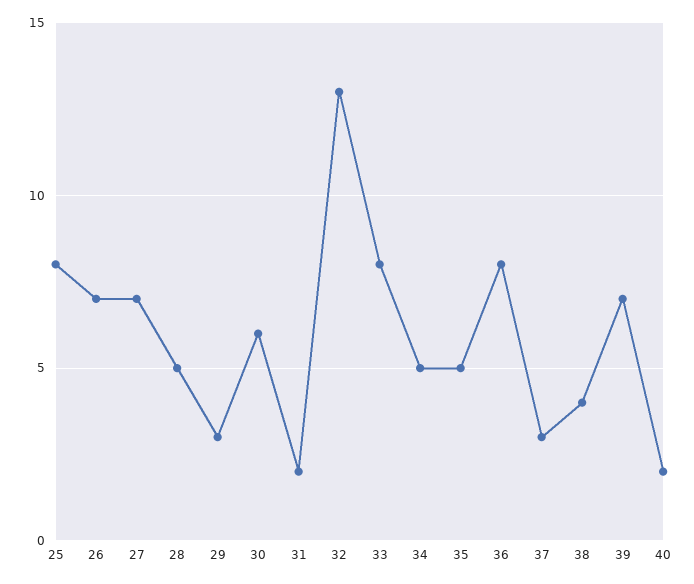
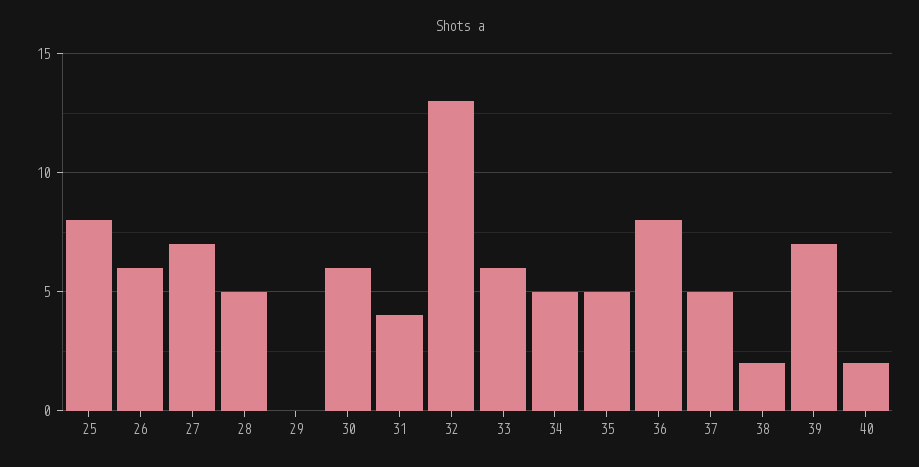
26: 7 -> 6
29: 3 -> 0
31: 2 -> 4
33: 8 -> 6
37: 3 -> 5
38: 4 -> 2

